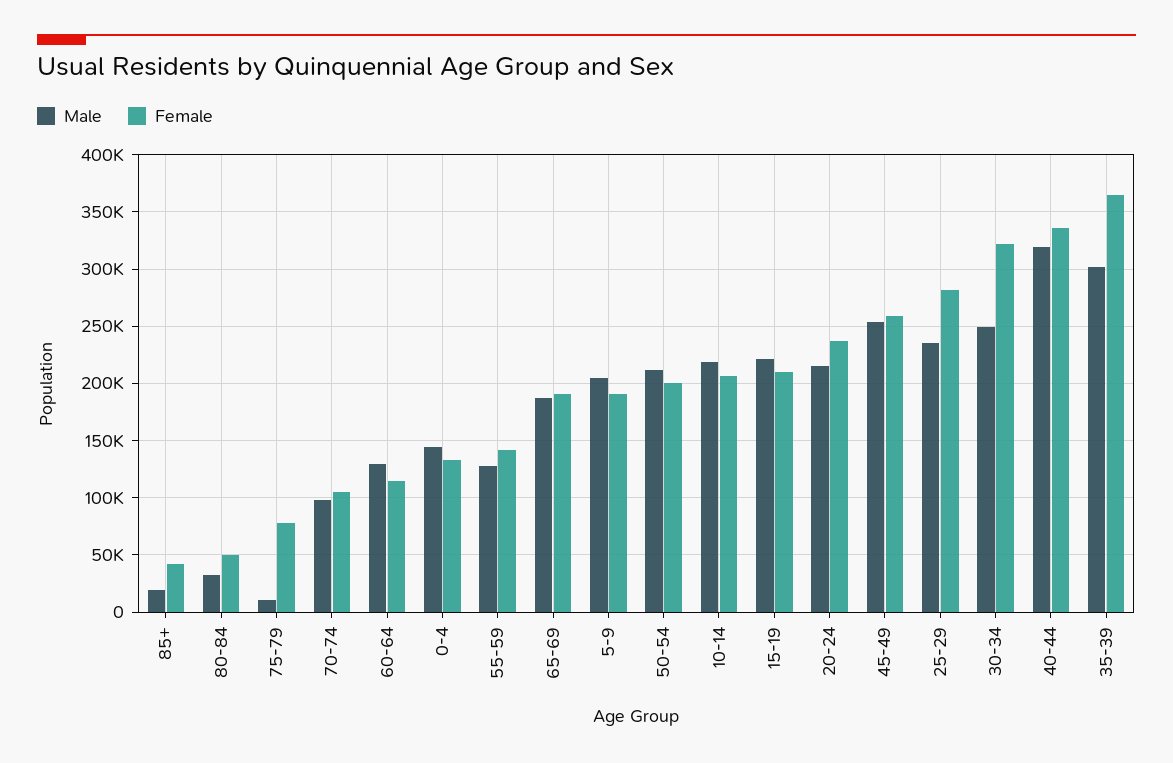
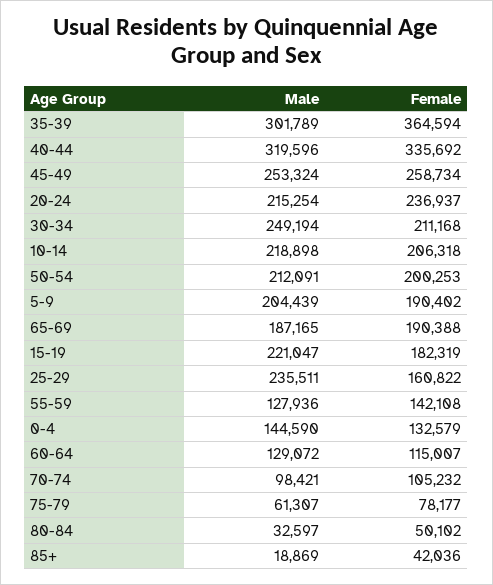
Male, 75-79: 10000 -> 61307
Female, 15-19: 210000 -> 182319
Female, 25-29: 280000 -> 160822
Female, 30-34: 320000 -> 211168

